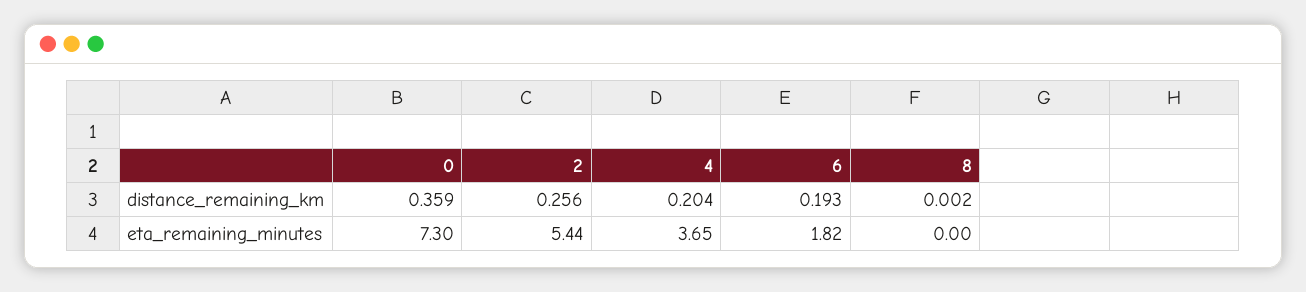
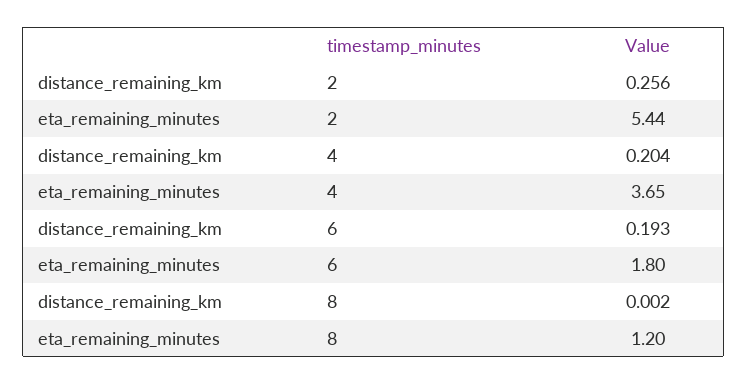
0, distance_remaining_km: 0.359 -> none
0, eta_remaining_minutes: 7.3 -> none
6, eta_remaining_minutes: 1.82 -> 1.8
8, eta_remaining_minutes: 0 -> 1.2

